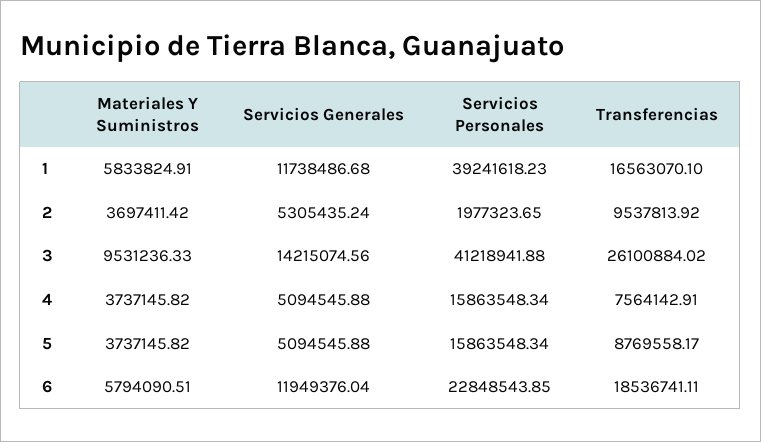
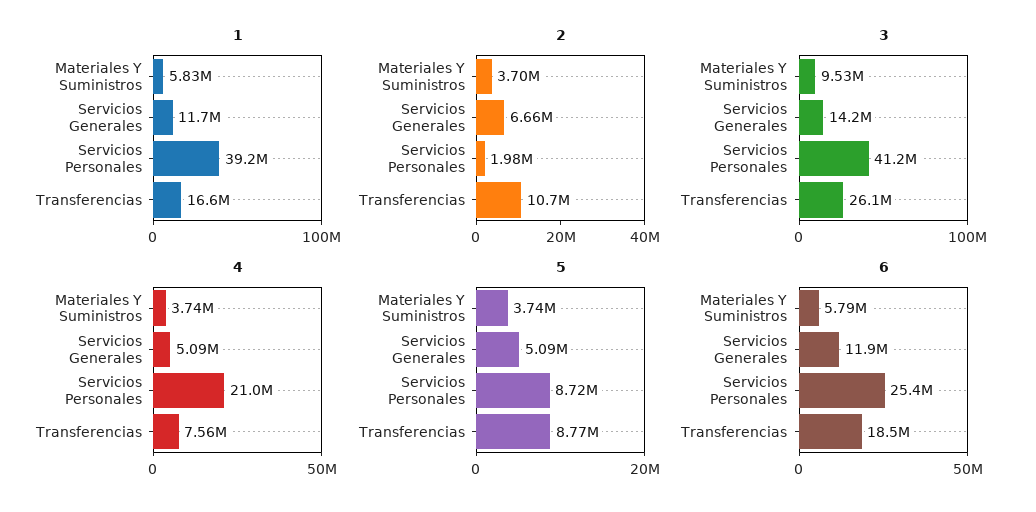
2, Servicios Generales: 5305435.24 -> 6660000
2, Transferencias: 9537813.92 -> 10700000
4, Servicios Personales: 15863548.34 -> 21000000
5, Servicios Personales: 15863548.34 -> 8720000
6, Servicios Personales: 22848543.85 -> 25400000

